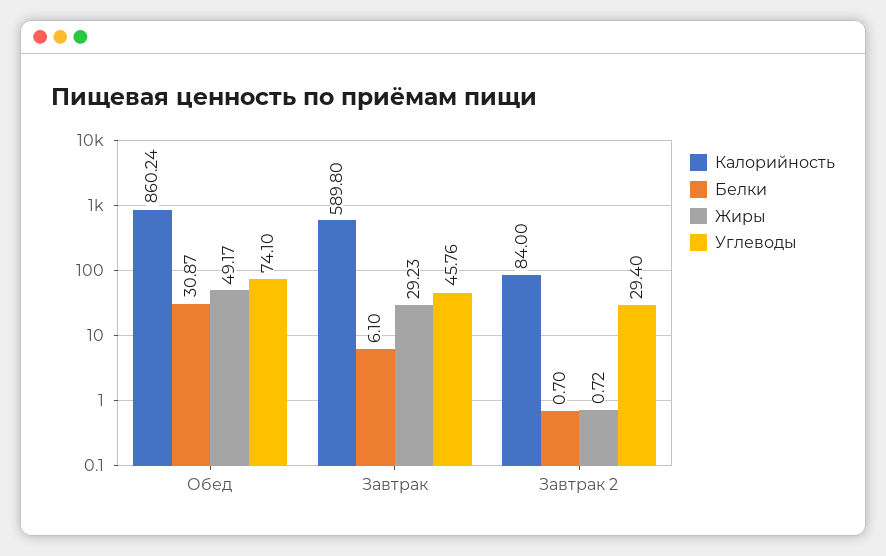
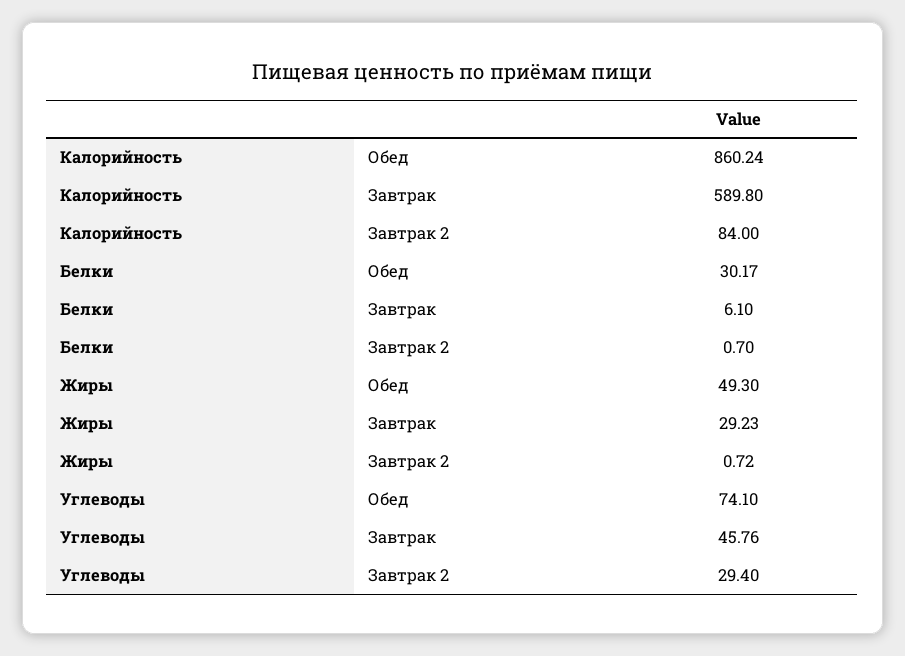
Белки, Обед: 30.87 -> 30.17
Жиры, Обед: 49.17 -> 49.3

